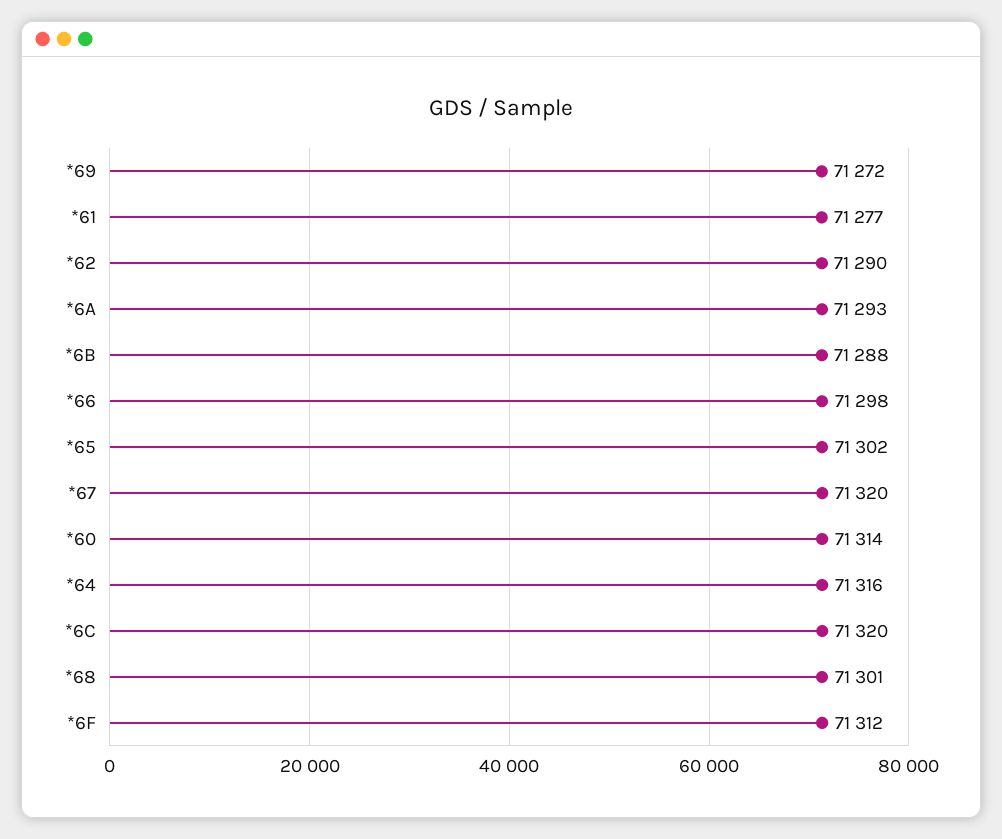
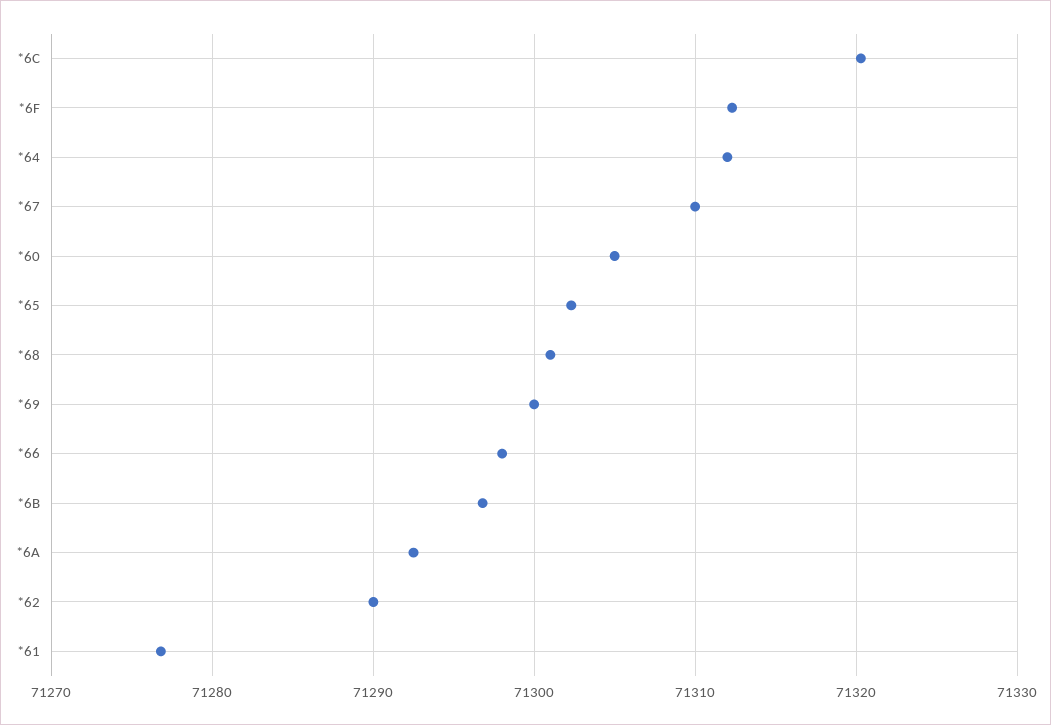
*69: 71272 -> 71300
*6B: 71288 -> 71297
*67: 71320 -> 71310
*60: 71314 -> 71305
*64: 71316 -> 71312

